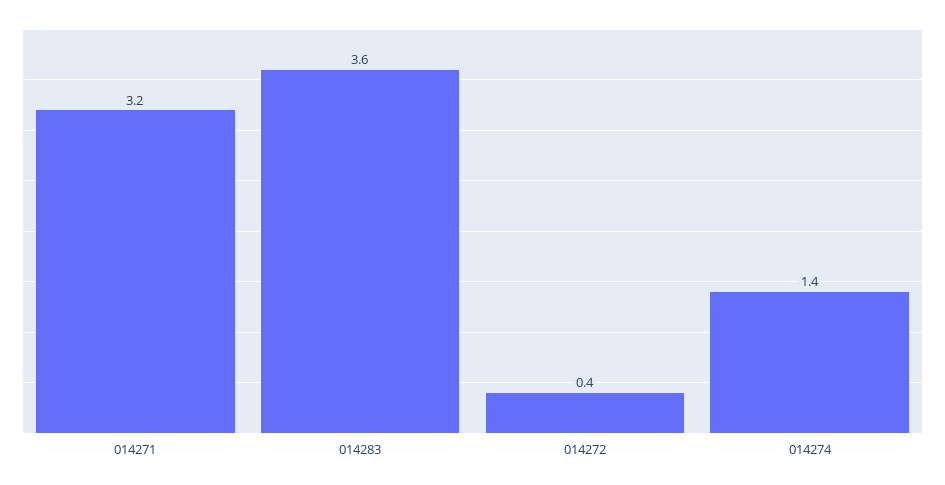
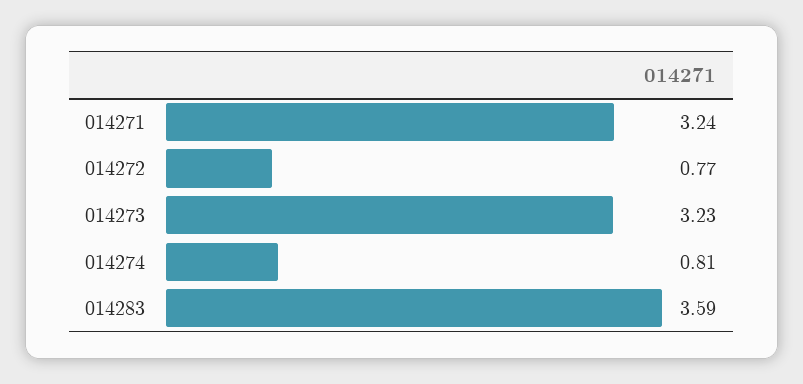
014272: 0.4 -> 0.77
014274: 1.4 -> 0.81
014273: none -> 3.23

